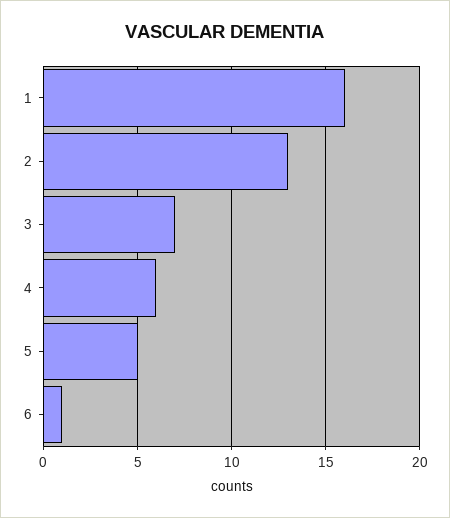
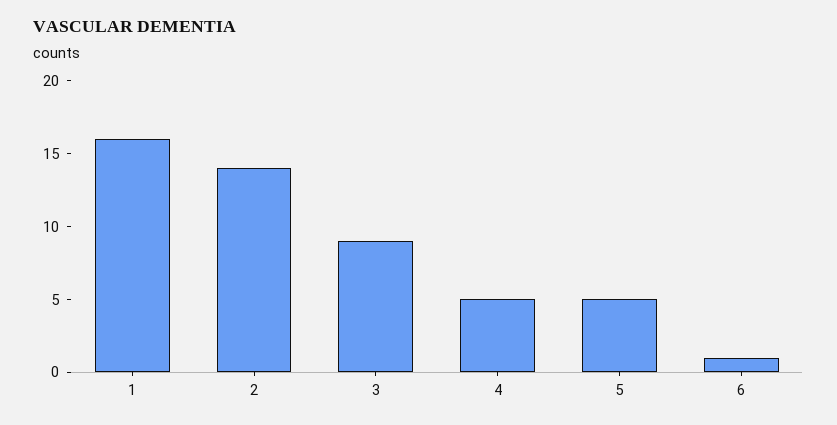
2: 13 -> 14
3: 7 -> 9
4: 6 -> 5

